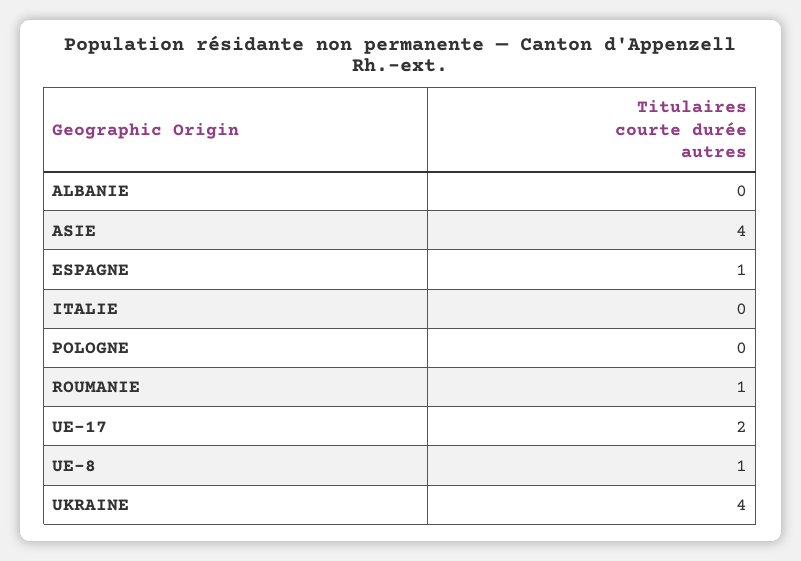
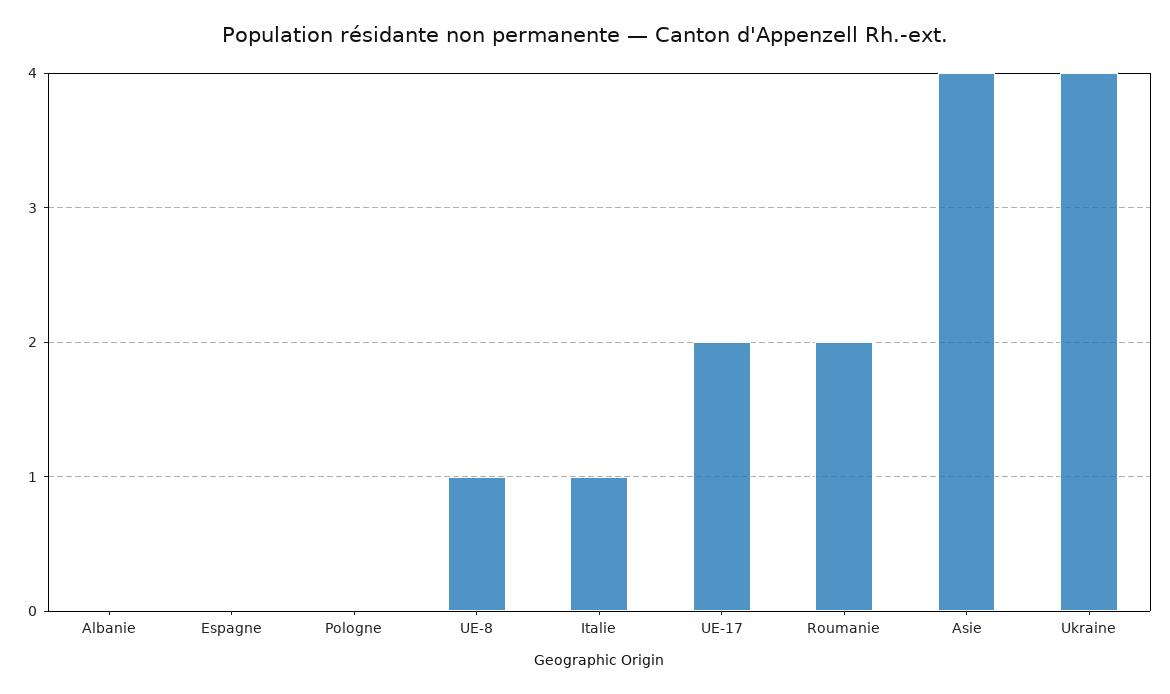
ESPAGNE: 1 -> 0
ITALIE: 0 -> 1
ROUMANIE: 1 -> 2

